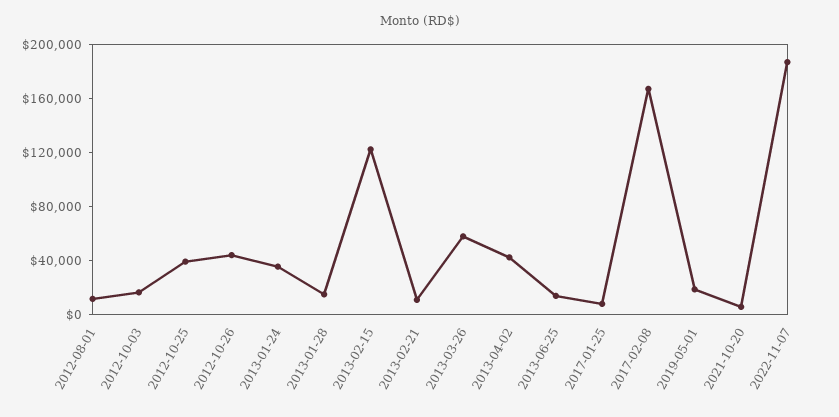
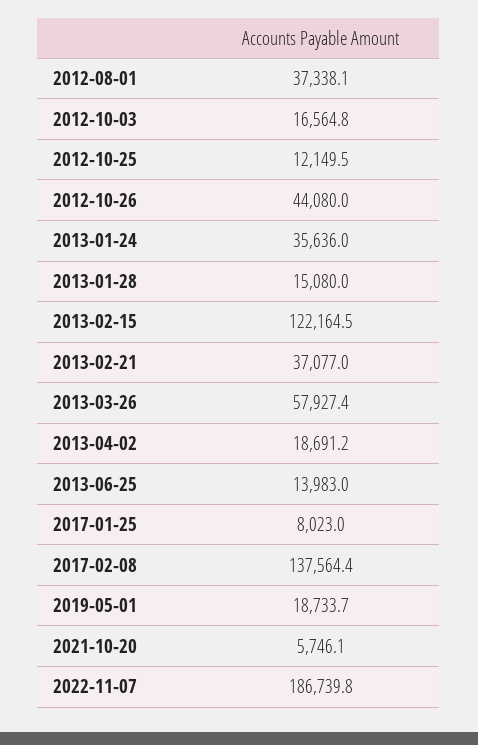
2012-08-01: 10000 -> 37338.1
2012-10-25: 40000 -> 12149.5
2013-02-21: 10000 -> 37077
2013-04-02: 40000 -> 18691.2
2017-02-08: 170000 -> 137564.4

